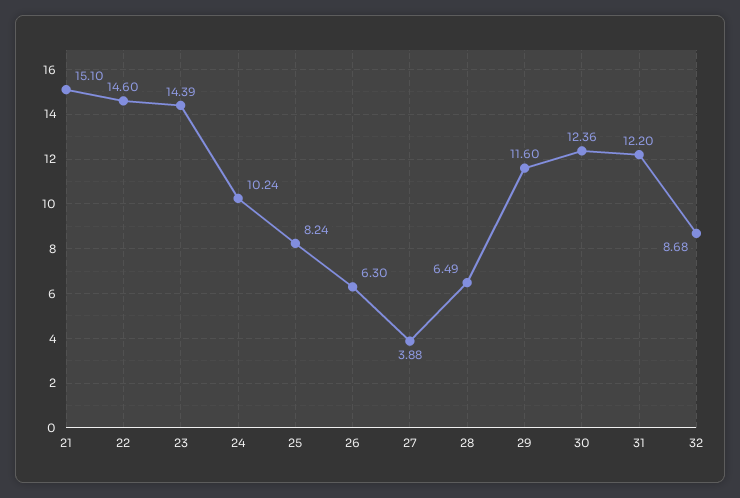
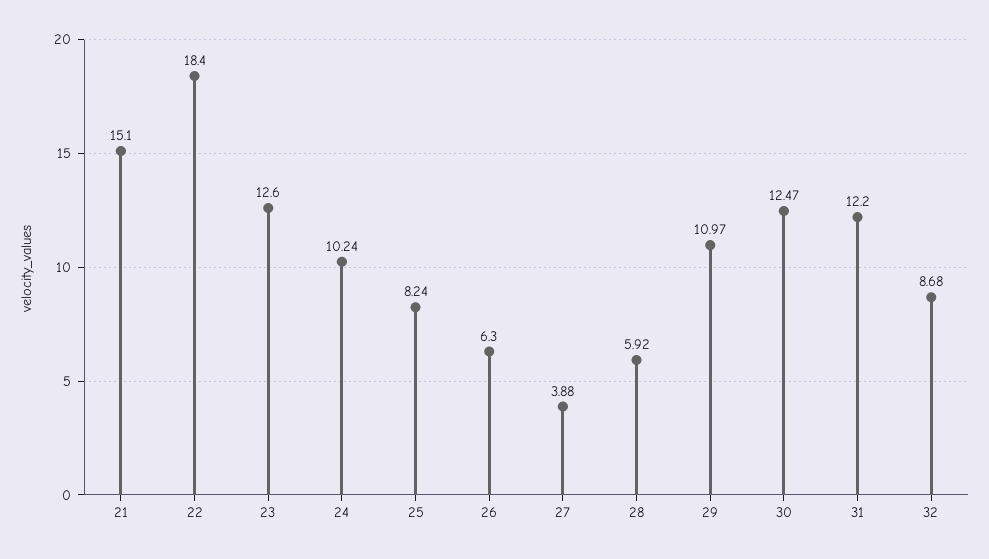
22: 14.6 -> 18.4
23: 14.39 -> 12.6
28: 6.49 -> 5.92
29: 11.6 -> 10.97
30: 12.36 -> 12.47

